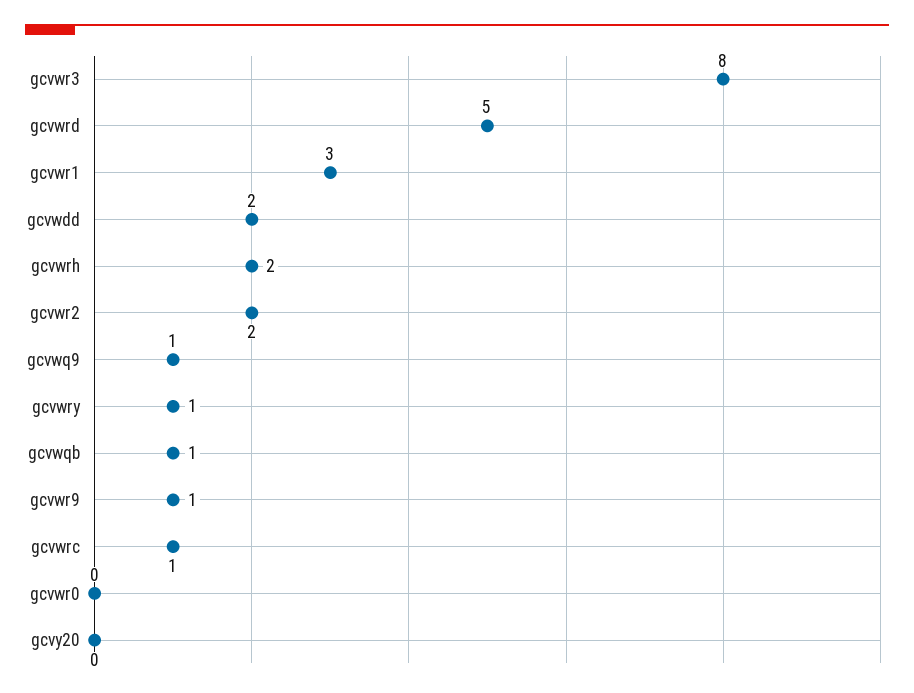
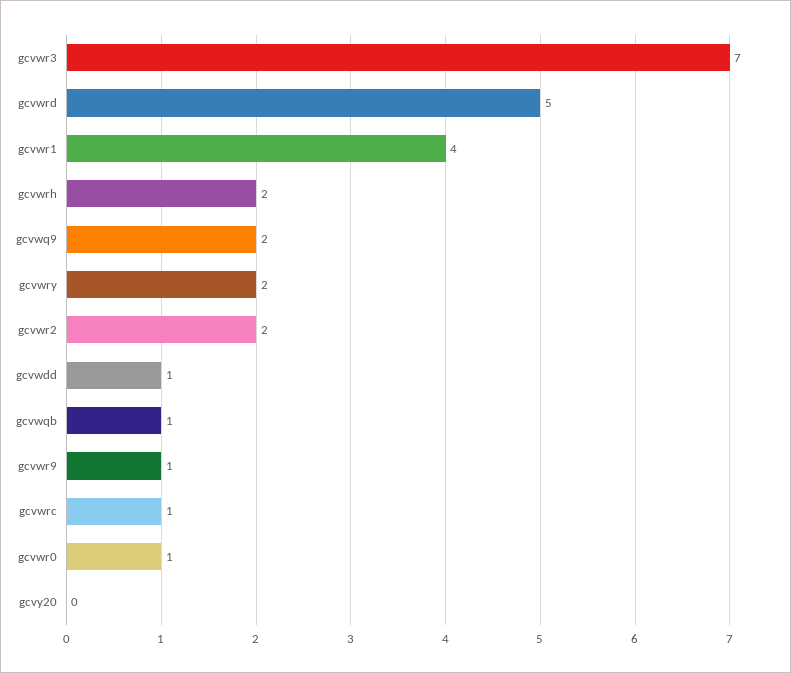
gcvwr3: 8 -> 7
gcvwr1: 3 -> 4
gcvwdd: 2 -> 1
gcvwq9: 1 -> 2
gcvwry: 1 -> 2
gcvwr0: 0 -> 1

